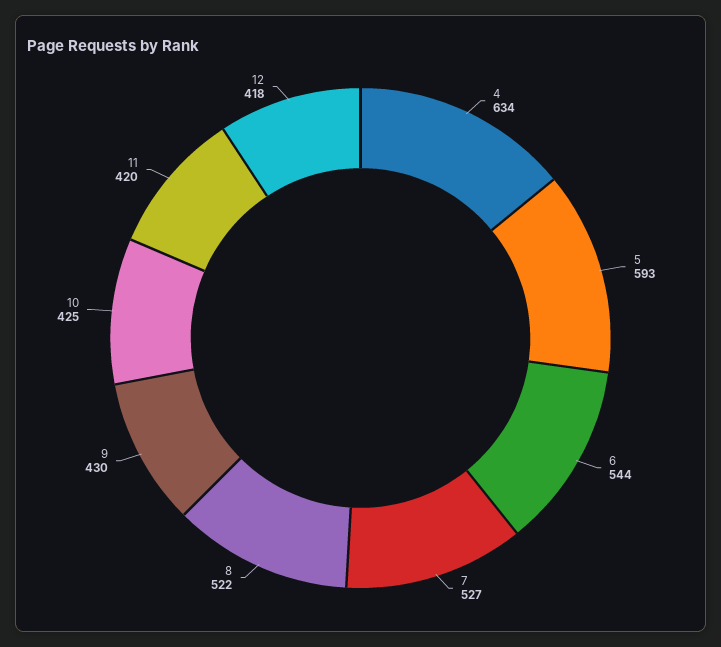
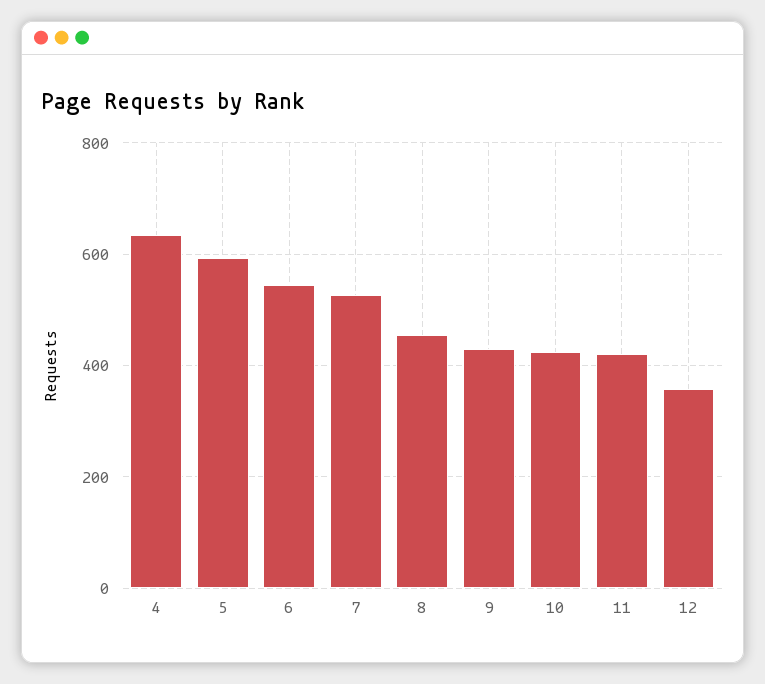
8: 522 -> 460
12: 418 -> 360

